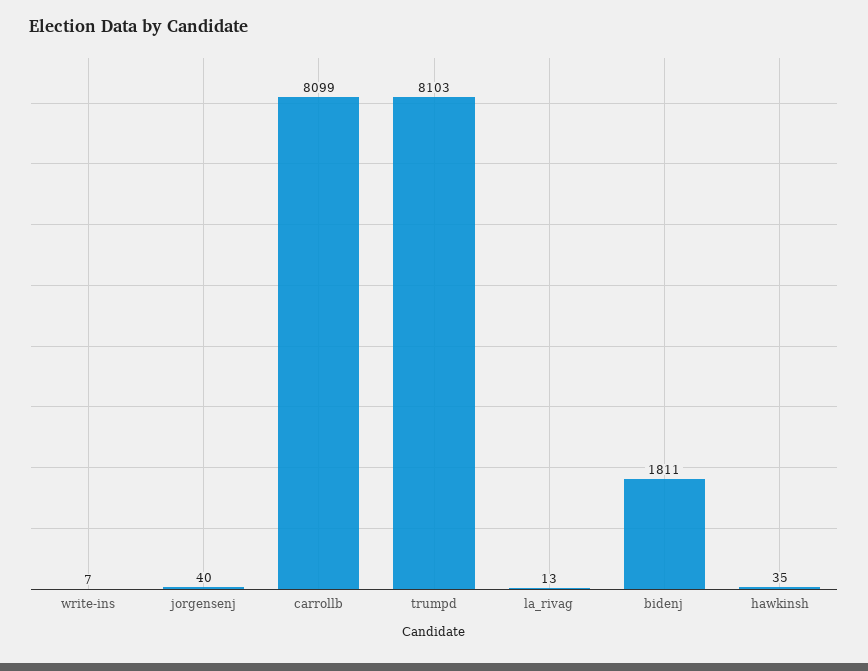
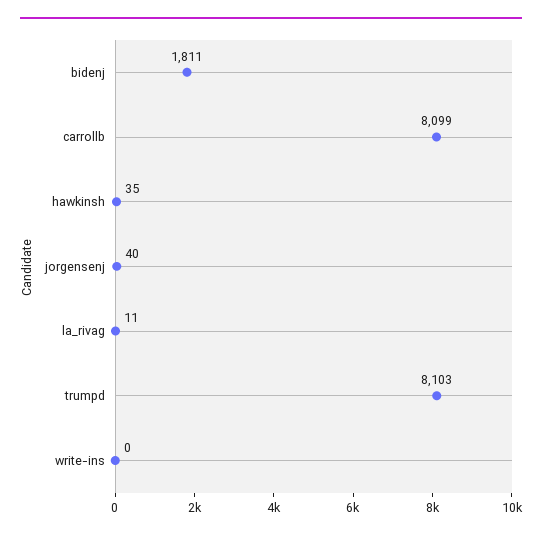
write-ins: 7 -> 0
la_rivag: 13 -> 11

